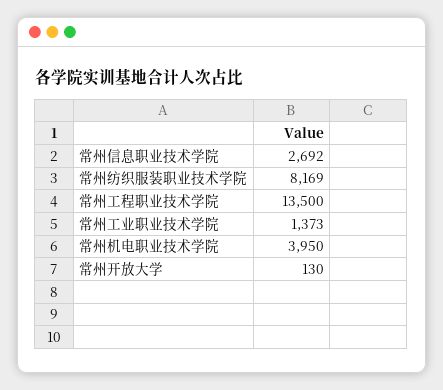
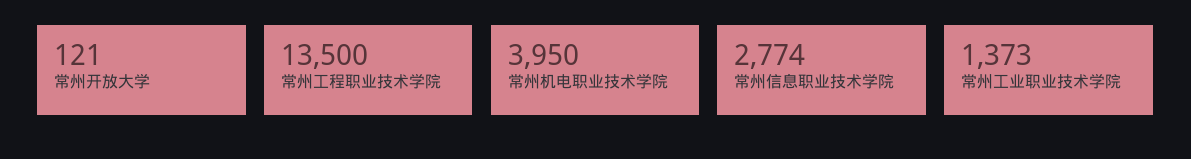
常州信息职业技术学院: 2692 -> 2774
常州纺织服装职业技术学院: 8169 -> none
常州开放大学: 130 -> 121

